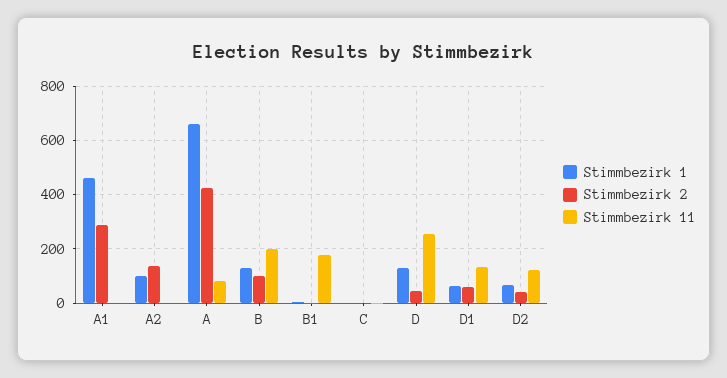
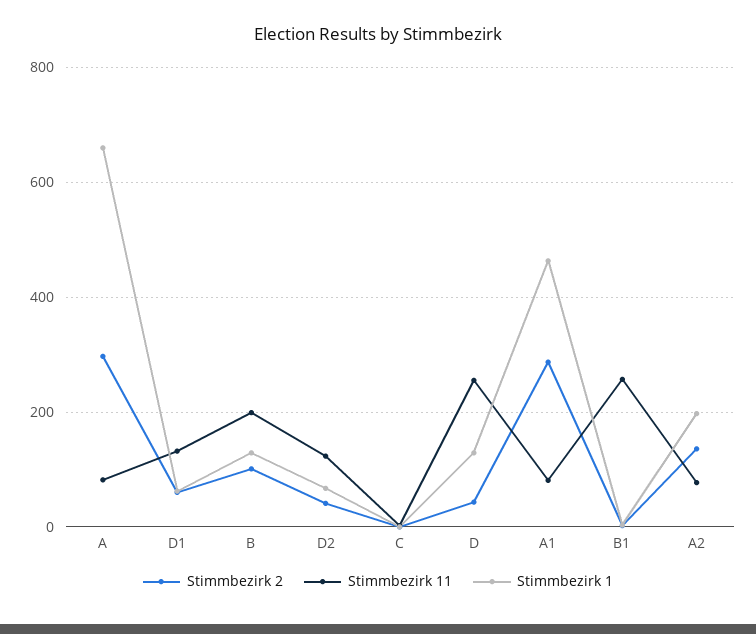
Stimmbezirk 11, A1: 0 -> 80
Stimmbezirk 1, A2: 100 -> 200
Stimmbezirk 11, A2: 0 -> 80
Stimmbezirk 2, A: 425 -> 300
Stimmbezirk 11, B1: 175 -> 260

